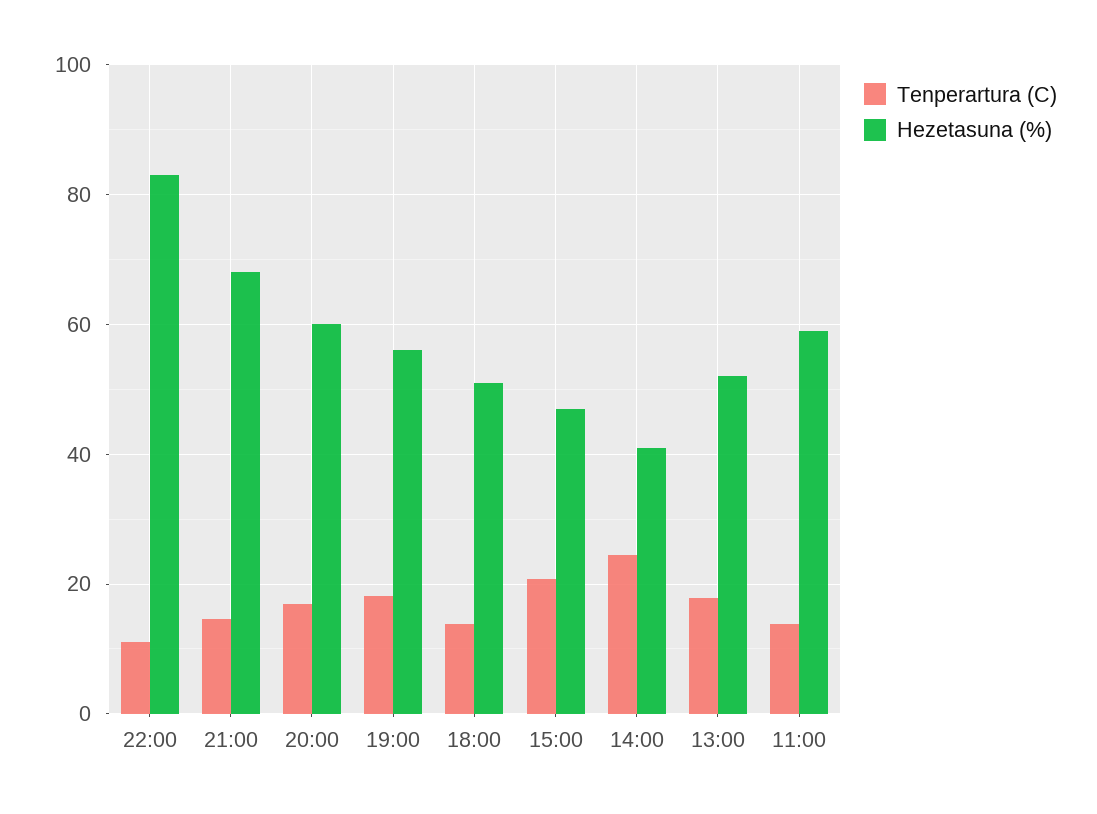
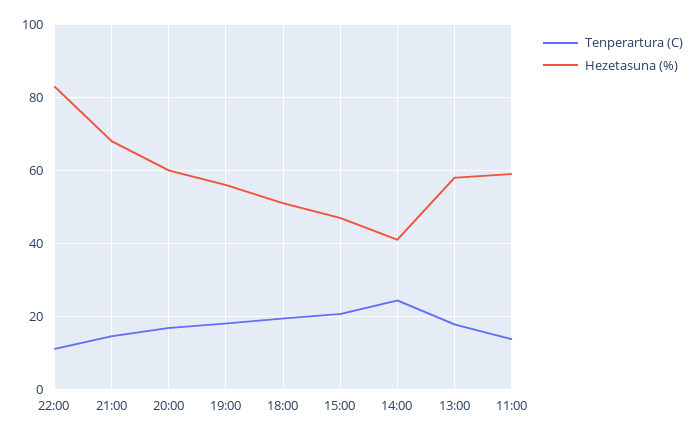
Tenperartura (C), 18:00: 14 -> 20
Hezetasuna (%), 13:00: 52 -> 58

